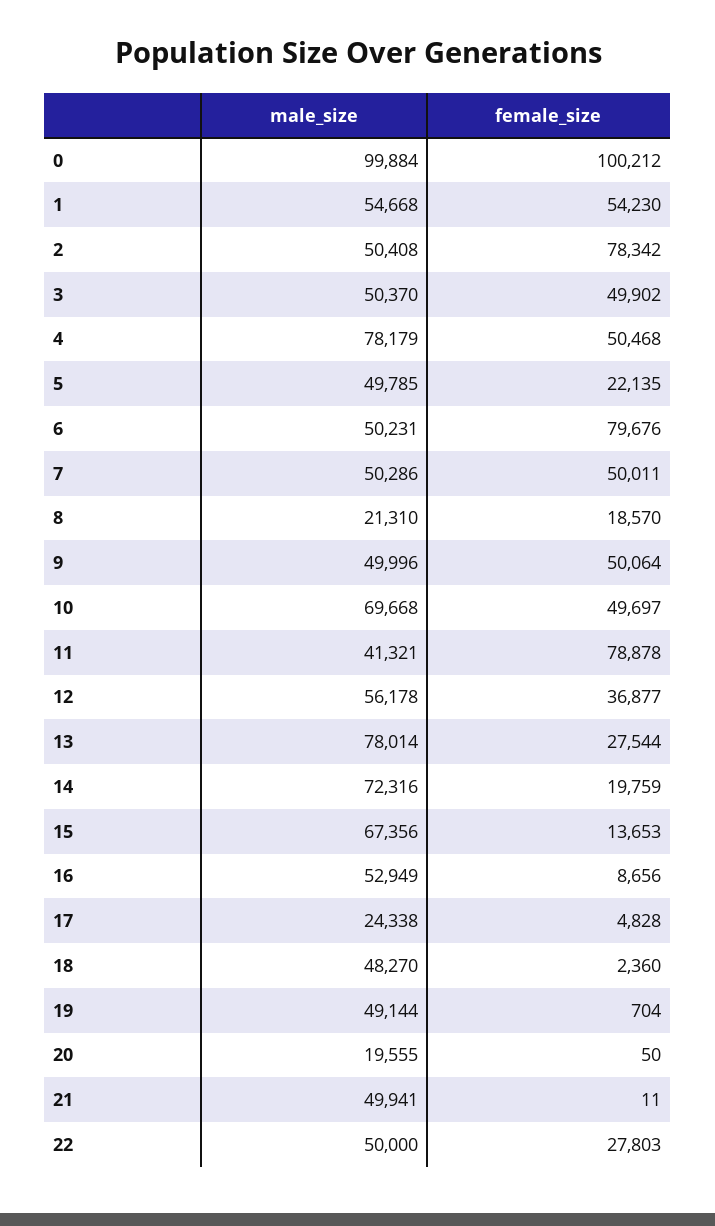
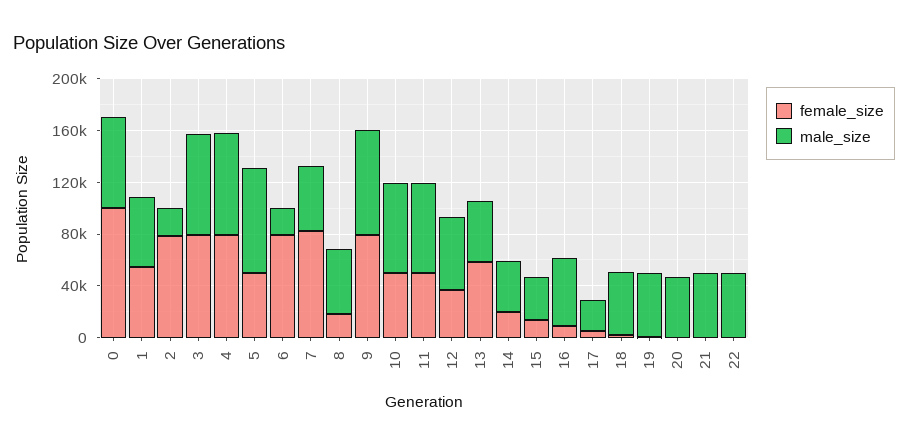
male_size, 0: 99884 -> 70000
male_size, 2: 50408 -> 20000
male_size, 3: 50370 -> 80000
female_size, 3: 49902 -> 80000
female_size, 4: 50468 -> 80000
male_size, 5: 49785 -> 80000
female_size, 5: 22135 -> 50000
male_size, 6: 50231 -> 20000
female_size, 7: 50011 -> 80000
male_size, 8: 21310 -> 50000
male_size, 9: 49996 -> 80000
female_size, 9: 50064 -> 80000
male_size, 11: 41321 -> 70000
female_size, 11: 78878 -> 50000
male_size, 13: 78014 -> 50000
female_size, 13: 27544 -> 60000
male_size, 14: 72316 -> 40000
male_size, 15: 67356 -> 30000
male_size, 20: 19555 -> 50000
female_size, 22: 27803 -> 0

